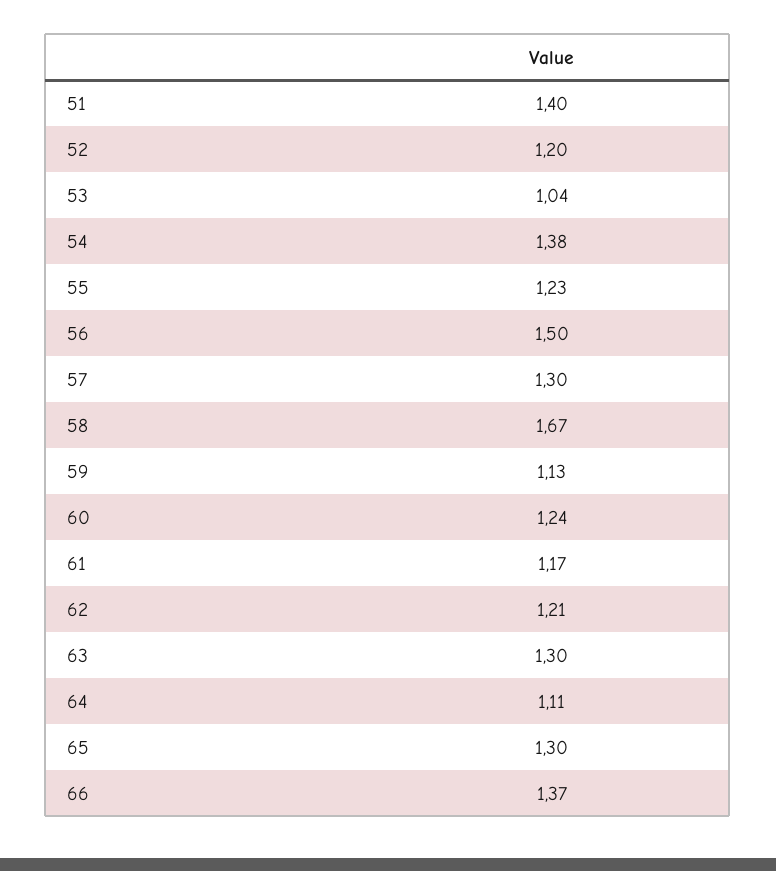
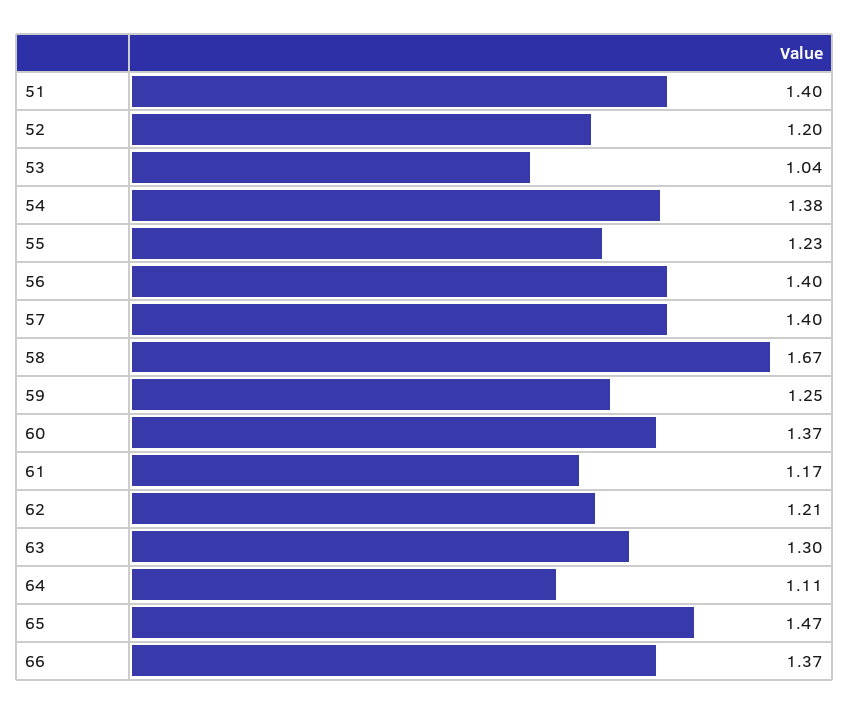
56: 1.5 -> 1.4
57: 1.3 -> 1.4
59: 1.13 -> 1.25
60: 1.24 -> 1.37
65: 1.3 -> 1.47

